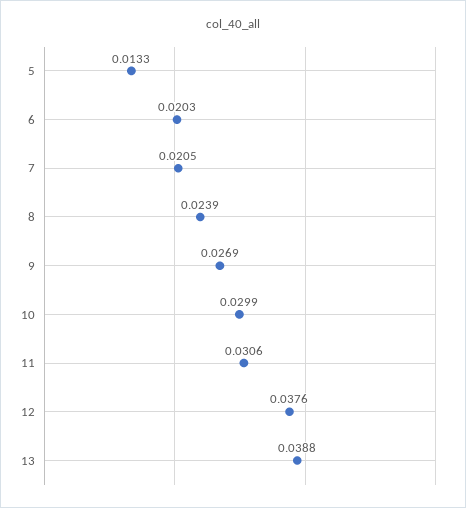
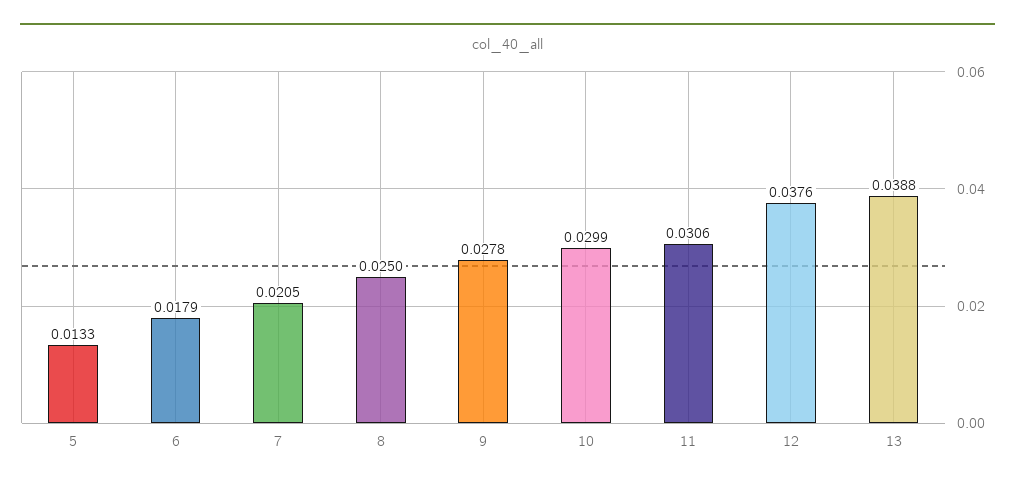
6: 0.0203 -> 0.0179
8: 0.0239 -> 0.025
9: 0.0269 -> 0.0278

